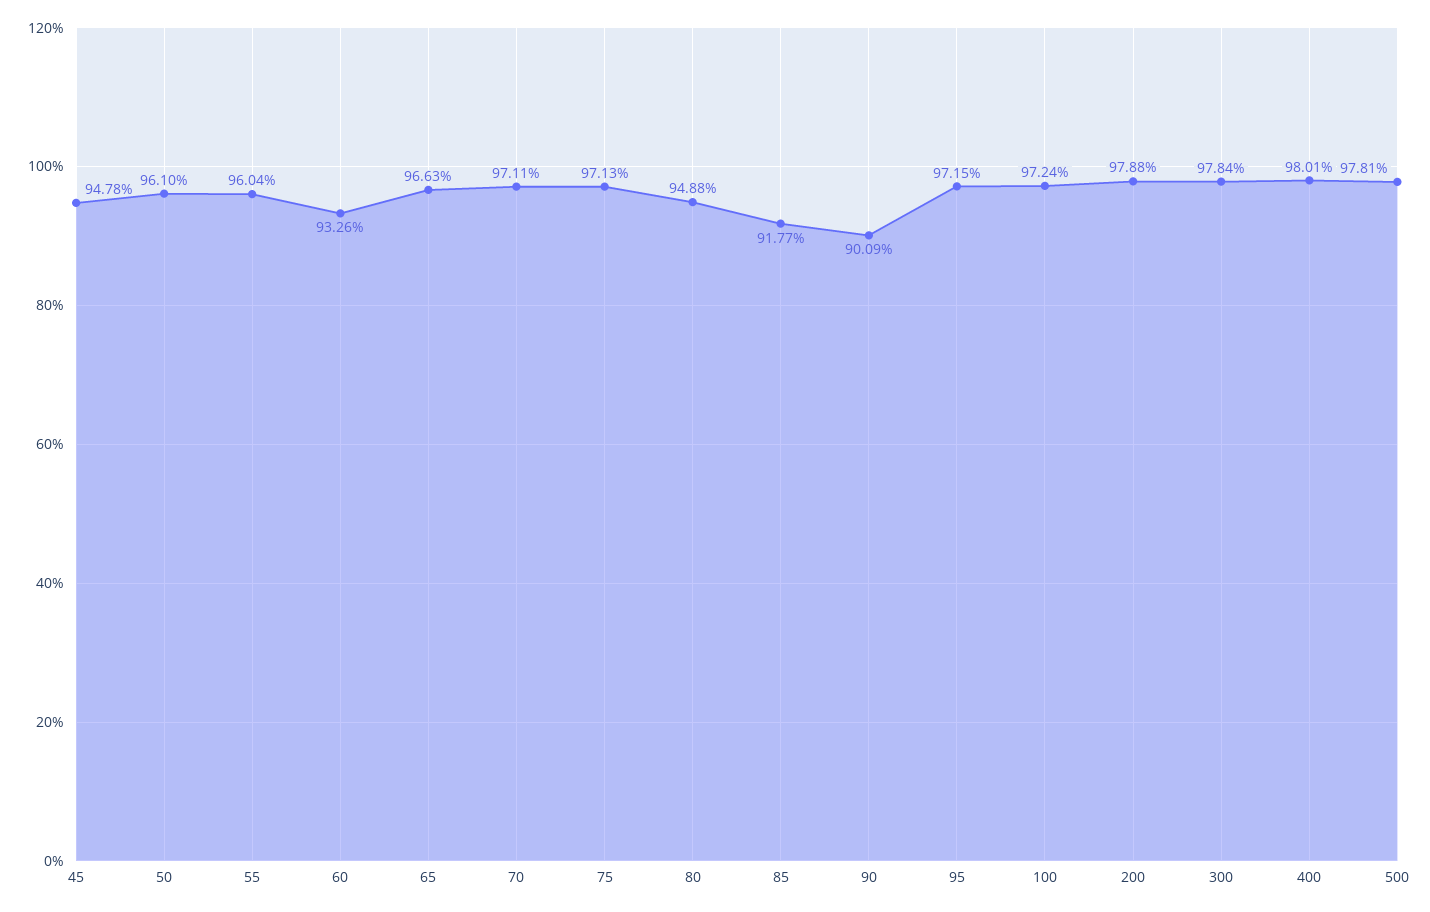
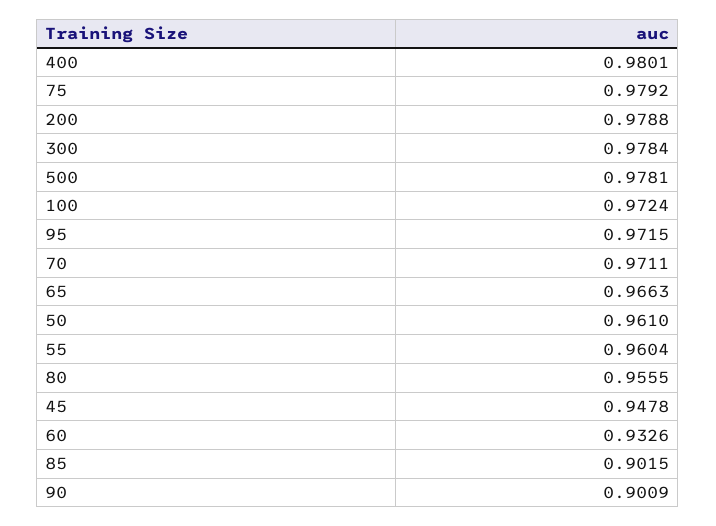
75: 0.9713 -> 0.9792
80: 0.9488 -> 0.9555
85: 0.9177 -> 0.9015

